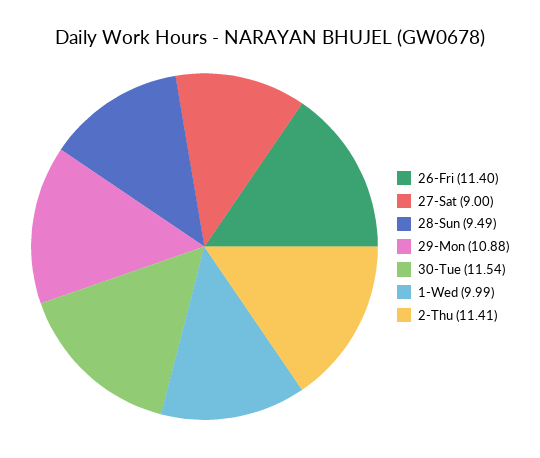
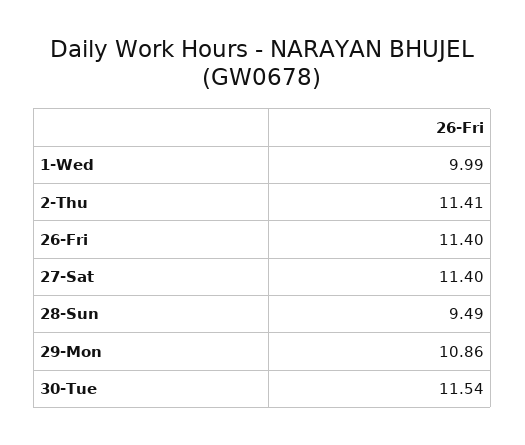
27-Sat: 9 -> 11.4
29-Mon: 10.88 -> 10.86

